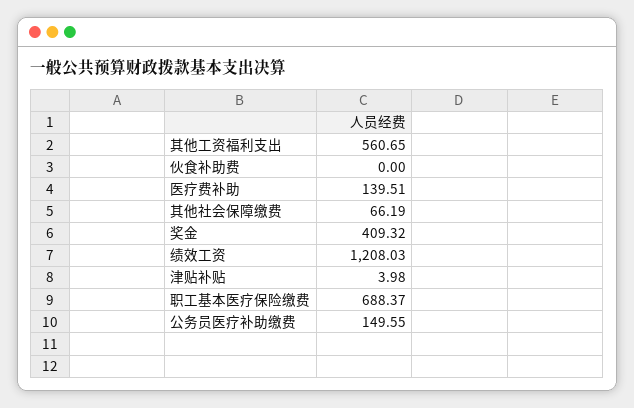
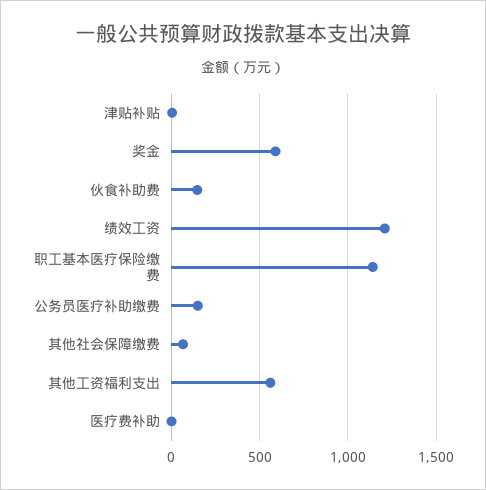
伙食补助费: 0 -> 150
医疗费补助: 139.51 -> 0
奖金: 409.32 -> 600
职工基本医疗保险缴费: 688.37 -> 1150

